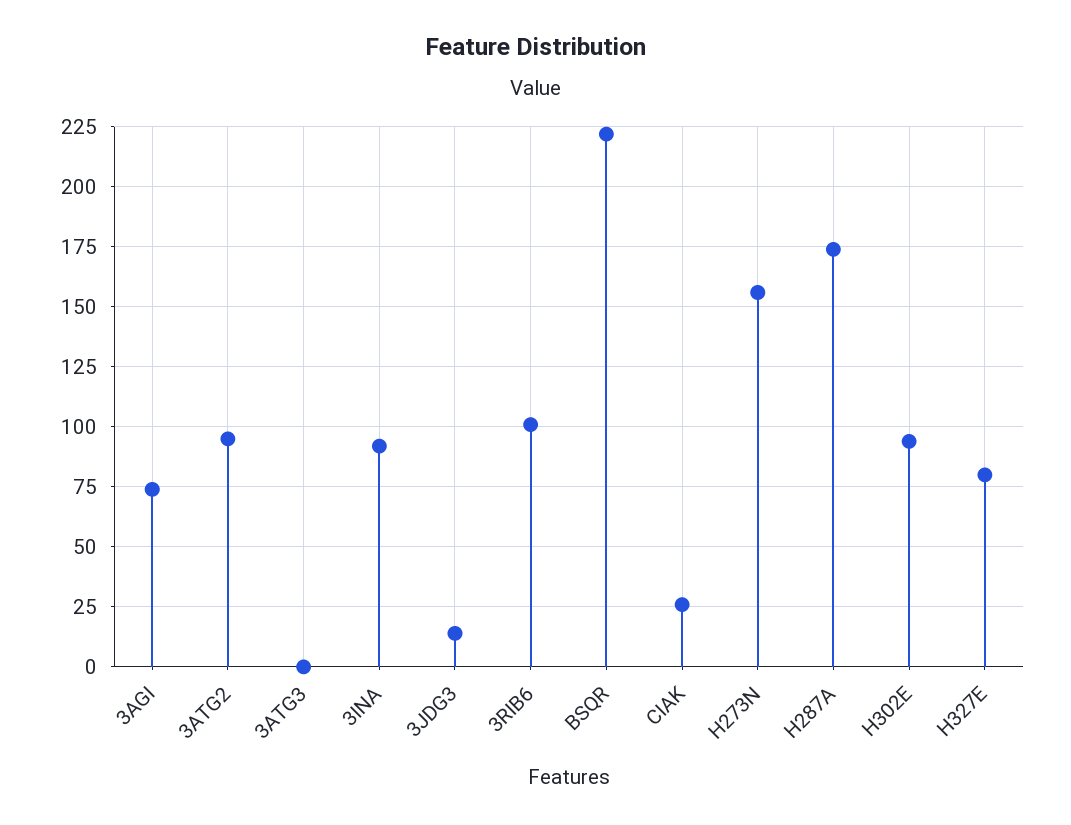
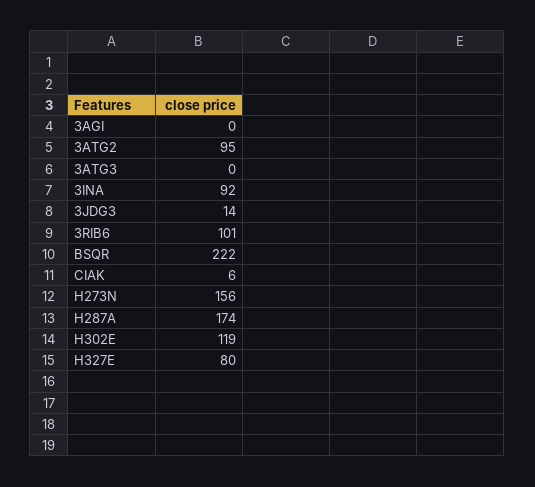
3AGI: 75 -> 0
CIAK: 25 -> 6
H302E: 95 -> 119

